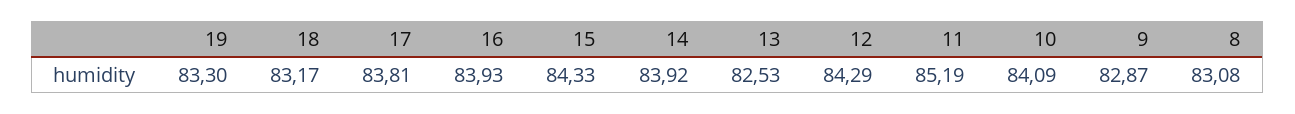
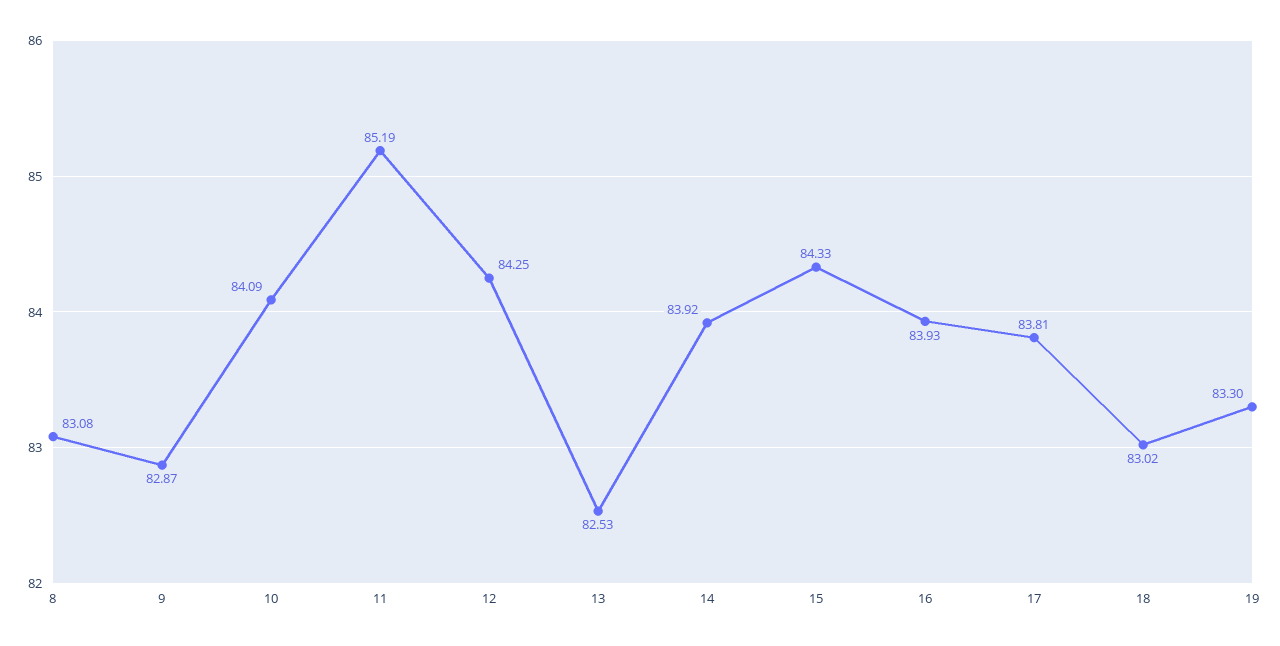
18: 83.17 -> 83.02
12: 84.29 -> 84.25

